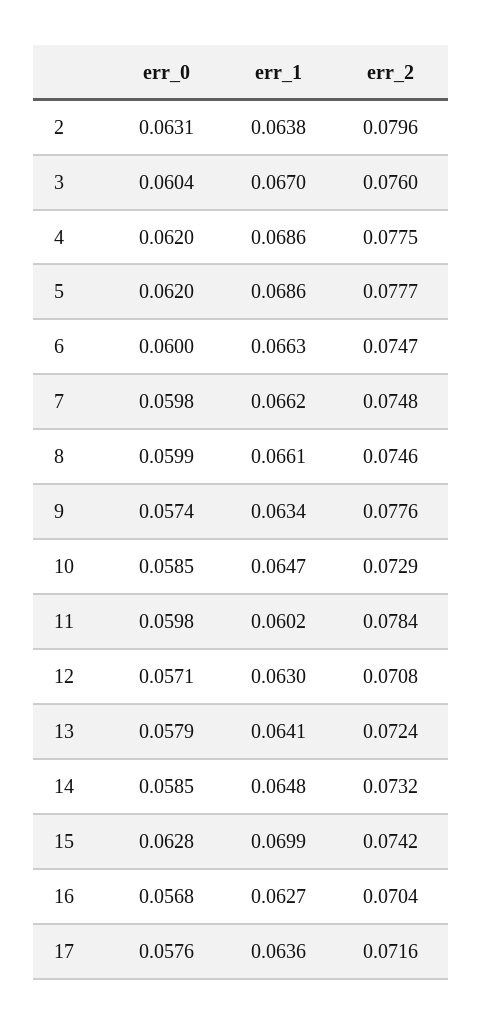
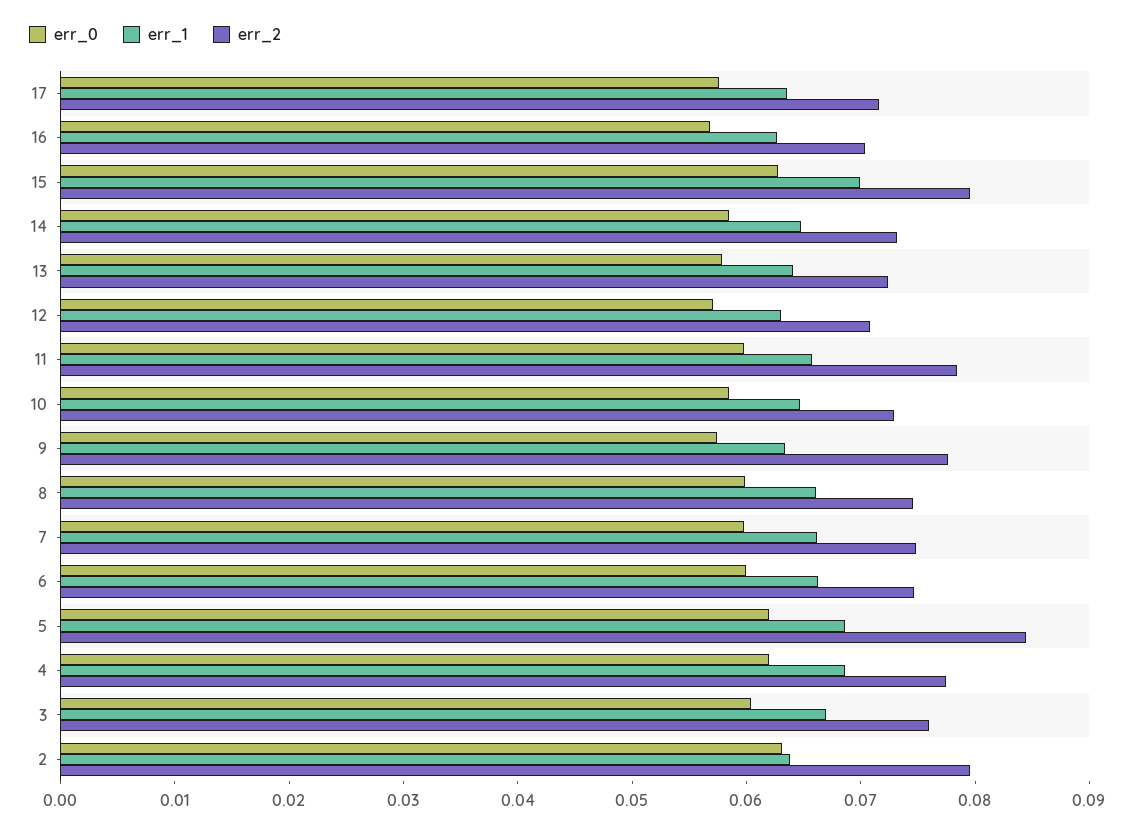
err_2, 5: 0.0777 -> 0.084
err_1, 11: 0.0602 -> 0.066
err_2, 15: 0.0742 -> 0.08

